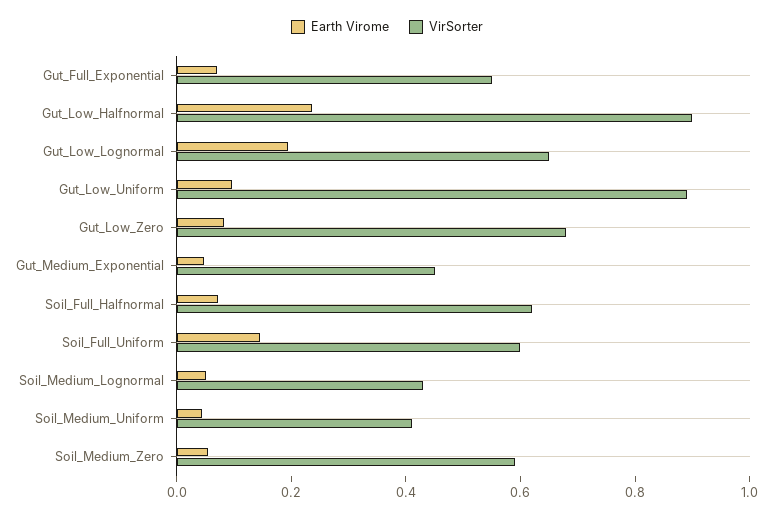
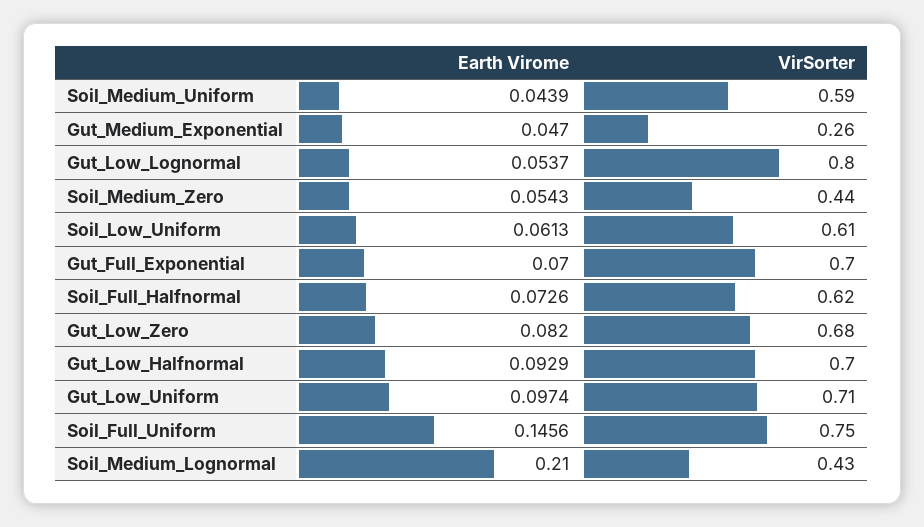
VirSorter, Gut_Full_Exponential: 0.55 -> 0.7
Earth Virome, Gut_Low_Halfnormal: 0.25 -> 0.0929
VirSorter, Gut_Low_Halfnormal: 0.9 -> 0.7
Earth Virome, Gut_Low_Lognormal: 0.2 -> 0.0537
VirSorter, Gut_Low_Lognormal: 0.65 -> 0.8
VirSorter, Gut_Low_Uniform: 0.9 -> 0.71
VirSorter, Gut_Medium_Exponential: 0.45 -> 0.26
VirSorter, Soil_Full_Uniform: 0.6 -> 0.75
Earth Virome, Soil_Medium_Lognormal: 0.05 -> 0.21
VirSorter, Soil_Medium_Uniform: 0.4 -> 0.59
VirSorter, Soil_Medium_Zero: 0.6 -> 0.44
Earth Virome, Soil_Low_Uniform: none -> 0.0613
VirSorter, Soil_Low_Uniform: none -> 0.61

